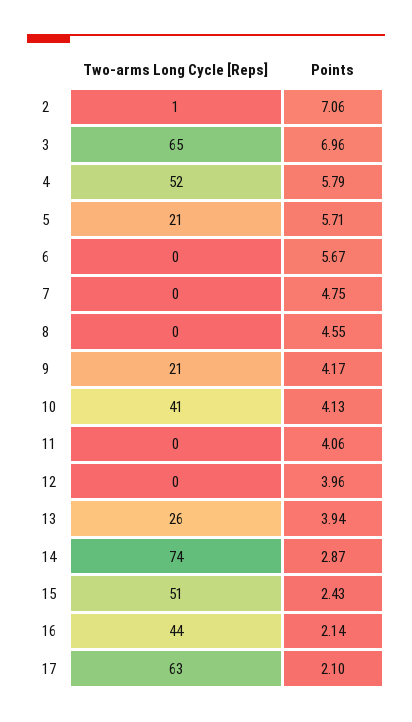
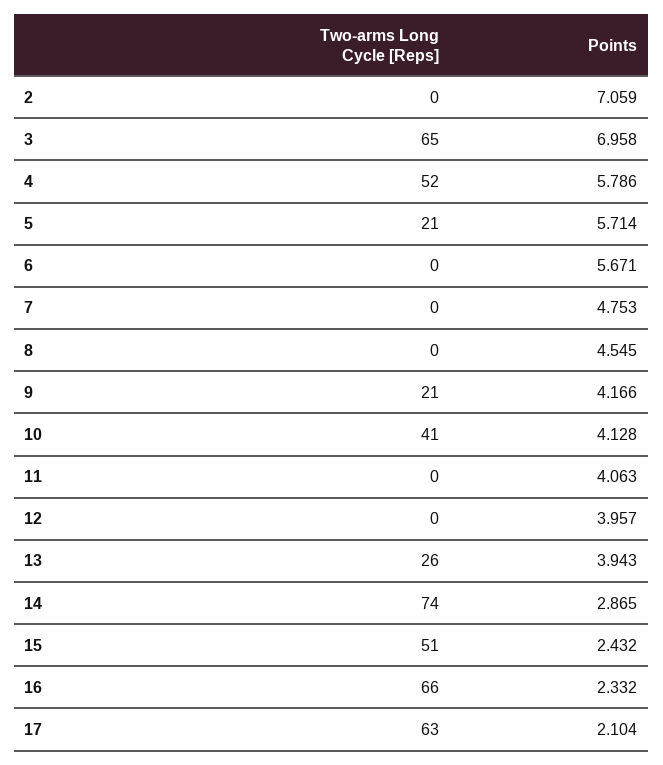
Two-arms Long Cycle [Reps], 2: 1 -> 0
Two-arms Long Cycle [Reps], 16: 44 -> 66
Points, 16: 2.14 -> 2.332

